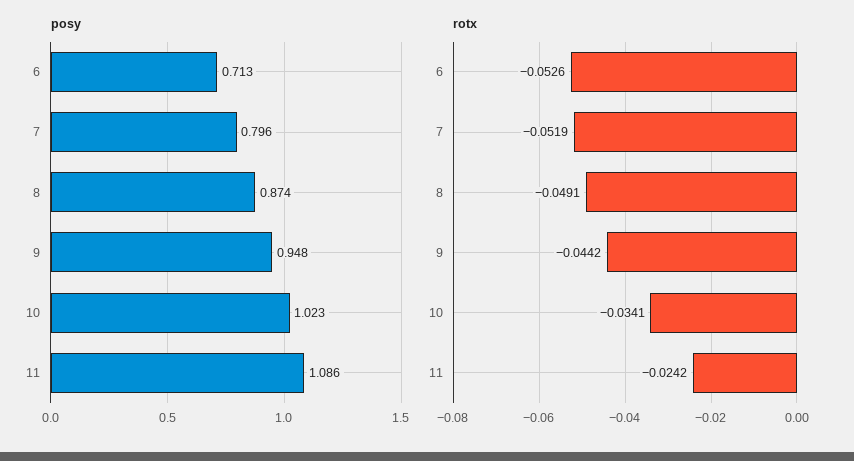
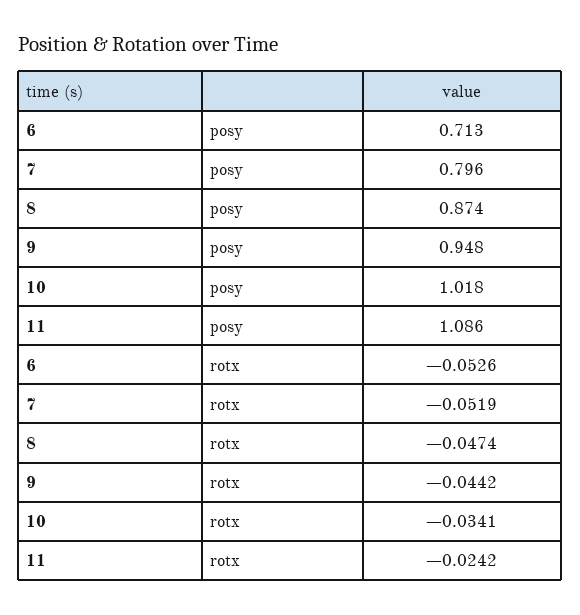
posy, 10: 1.023 -> 1.018
rotx, 8: -0.0491 -> -0.0474

